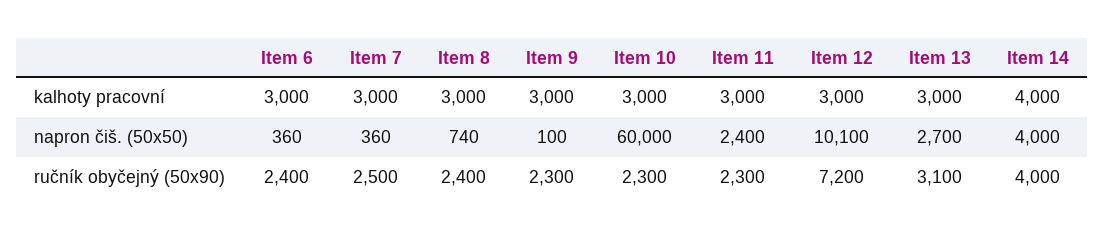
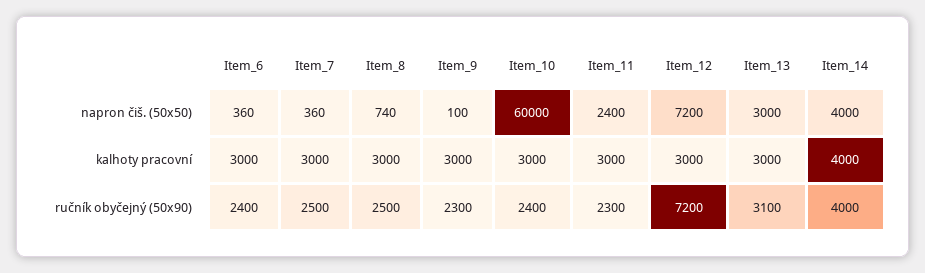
Item 12, napron čiš. (50x50): 10100 -> 7200
Item 13, napron čiš. (50x50): 2700 -> 3000
Item 8, ručník obyčejný (50x90): 2400 -> 2500
Item 10, ručník obyčejný (50x90): 2300 -> 2400

